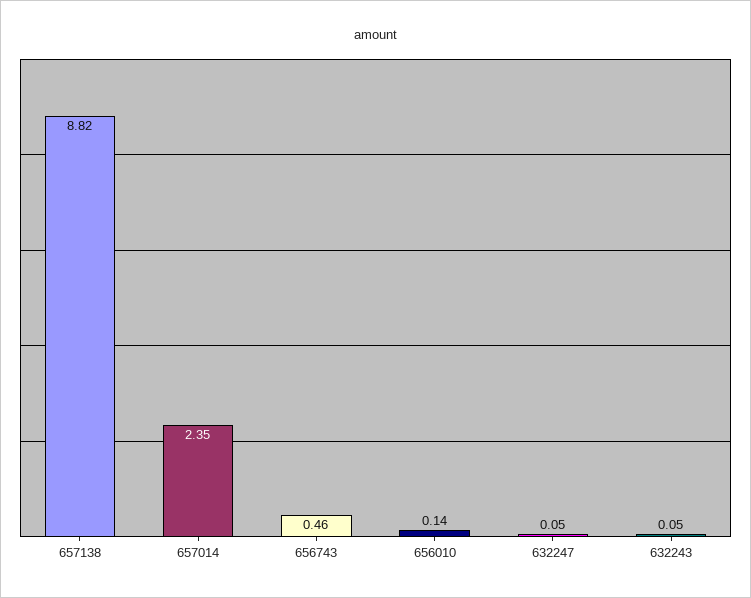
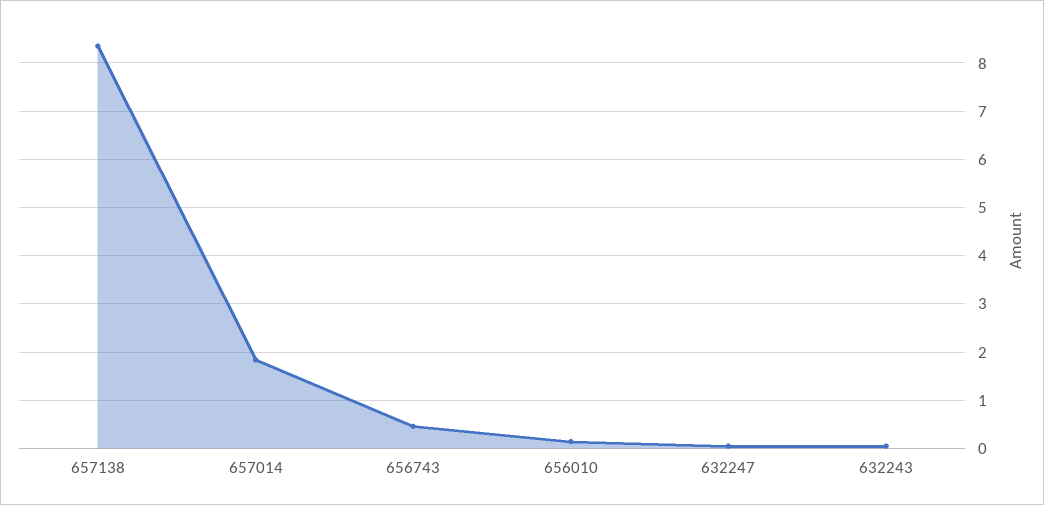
657138: 8.82 -> 8.4
657014: 2.35 -> 1.8

